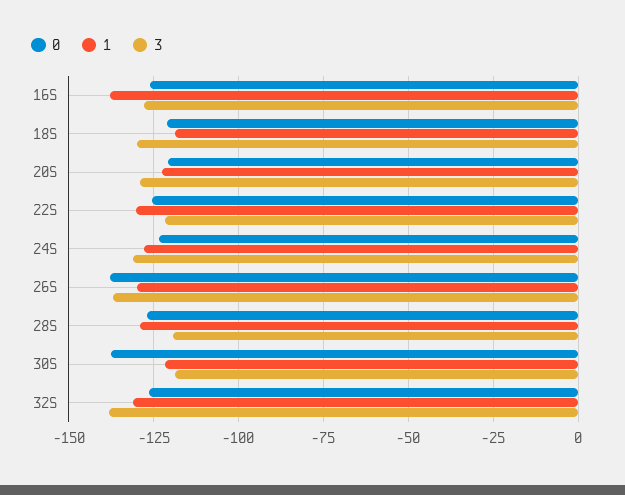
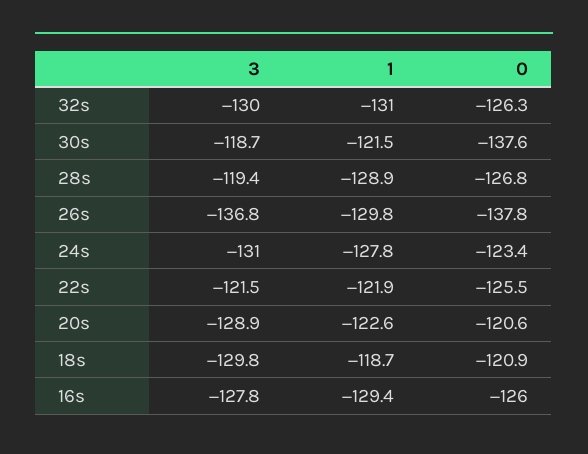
1, 16S: -137.5 -> -129.4
1, 22S: -130 -> -121.9
3, 32S: -137.5 -> -130

